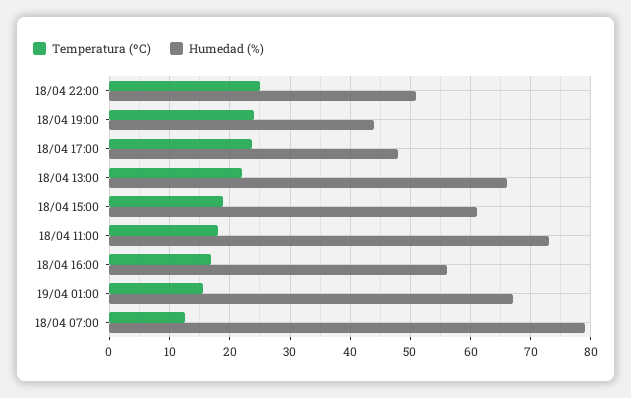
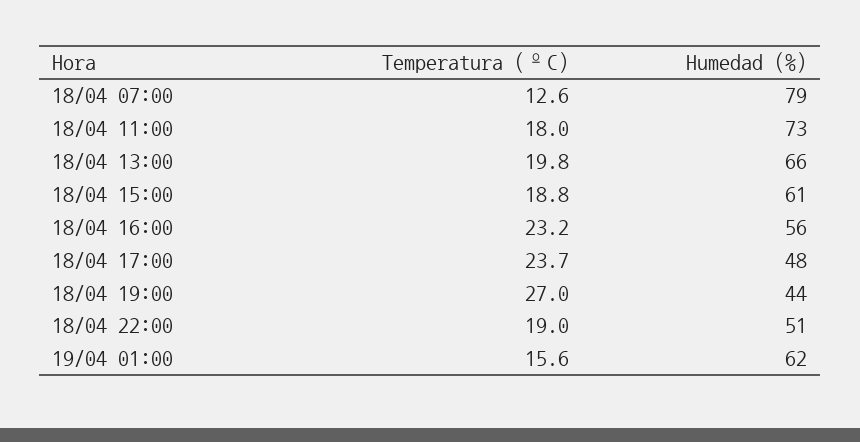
Temperatura (ºC), 18/04 22:00: 25 -> 19
Temperatura (ºC), 18/04 19:00: 24 -> 27
Temperatura (ºC), 18/04 13:00: 22 -> 19.8
Temperatura (ºC), 18/04 16:00: 17 -> 23.2
Humedad (%), 19/04 01:00: 67 -> 62

